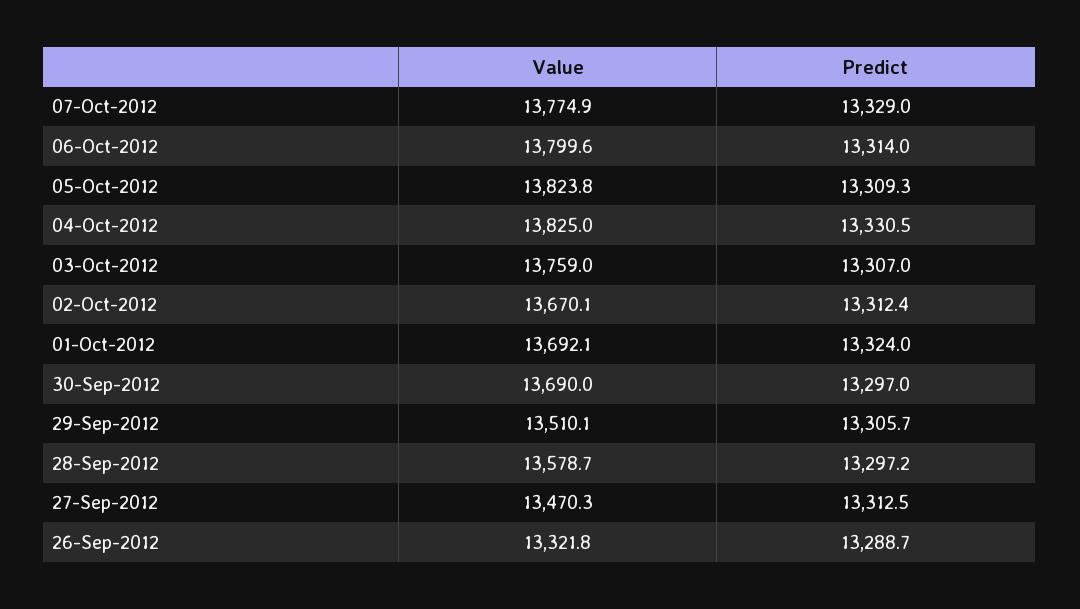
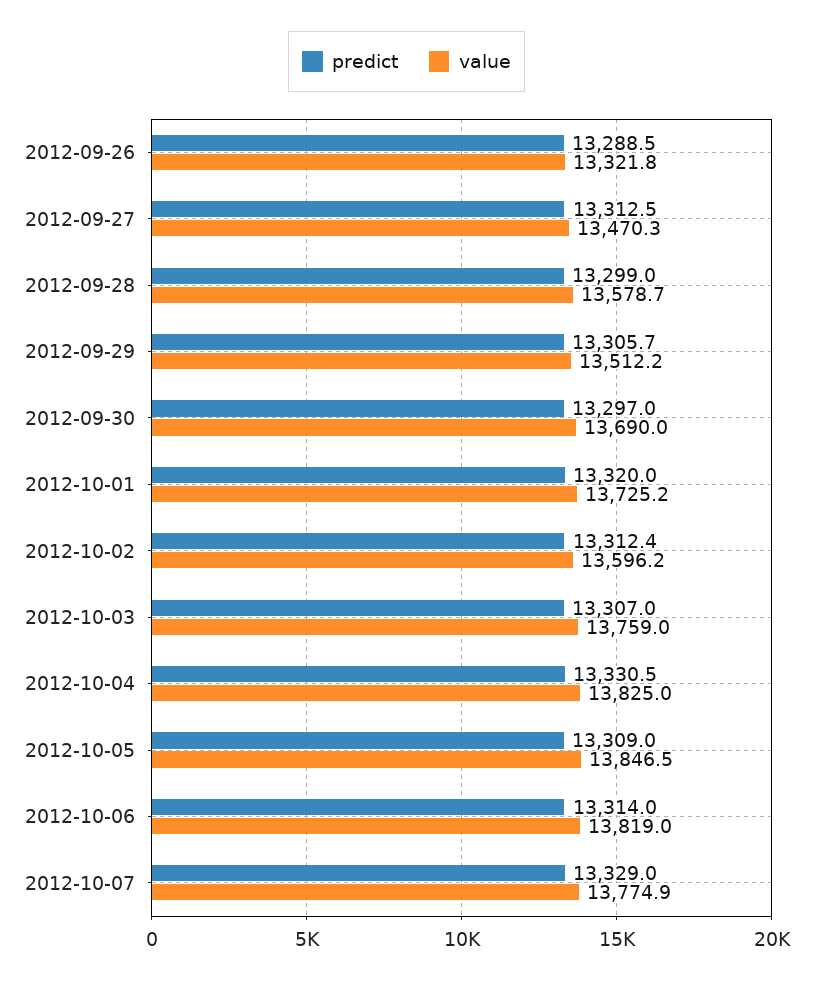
Value, 06-Oct-2012: 13799.6 -> 13819
Value, 05-Oct-2012: 13823.8 -> 13846.5
Predict, 05-Oct-2012: 13309.3 -> 13309
Value, 02-Oct-2012: 13670.1 -> 13596.2
Value, 01-Oct-2012: 13692.1 -> 13725.2
Predict, 01-Oct-2012: 13324 -> 13320
Value, 29-Sep-2012: 13510.1 -> 13512.2
Predict, 28-Sep-2012: 13297.2 -> 13299
Predict, 26-Sep-2012: 13288.7 -> 13288.5

